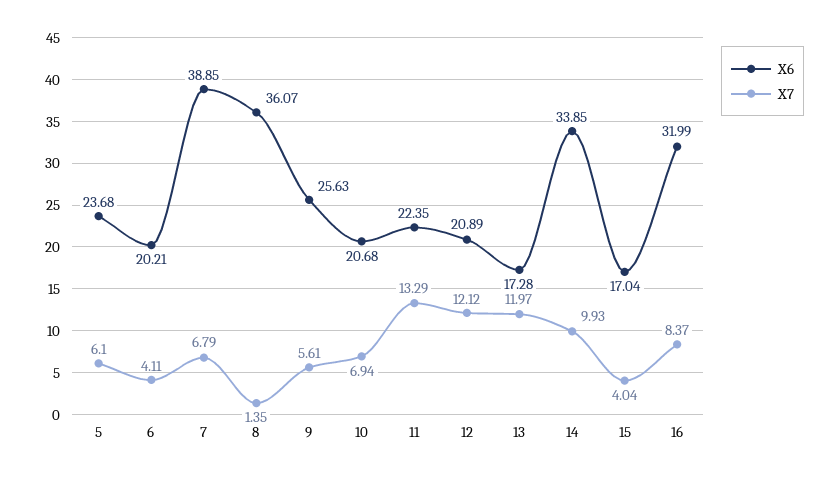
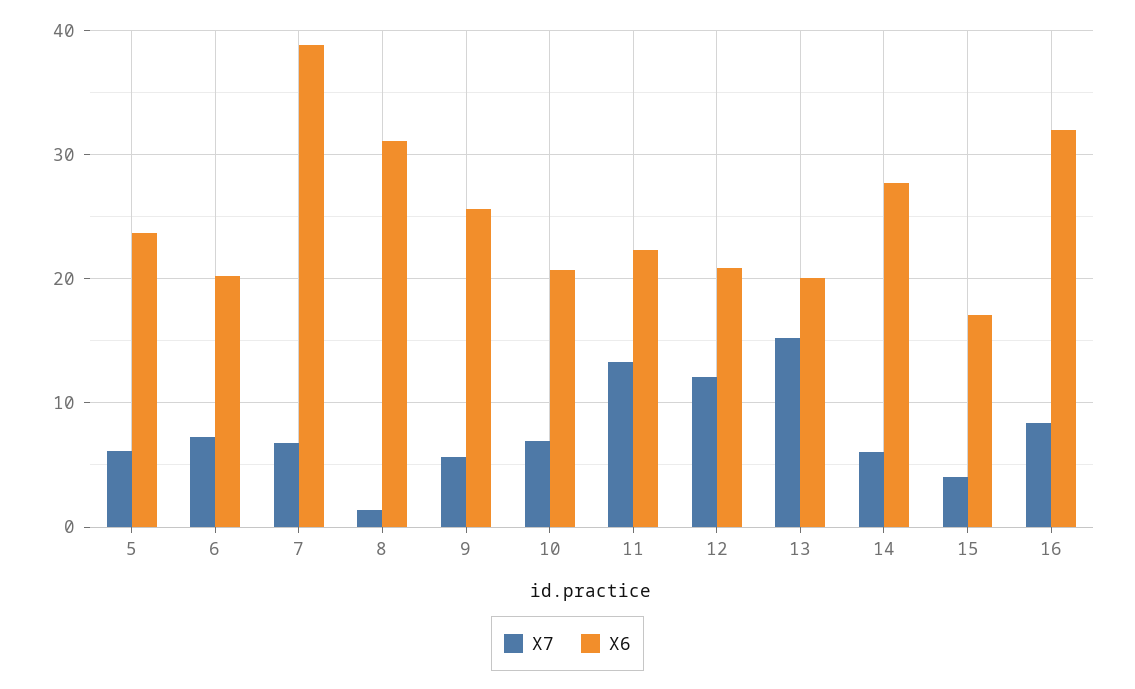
X7, 6: 4.11 -> 7
X6, 8: 36.07 -> 31
X6, 13: 17.28 -> 20
X7, 13: 11.97 -> 15
X6, 14: 33.85 -> 28
X7, 14: 9.93 -> 6

